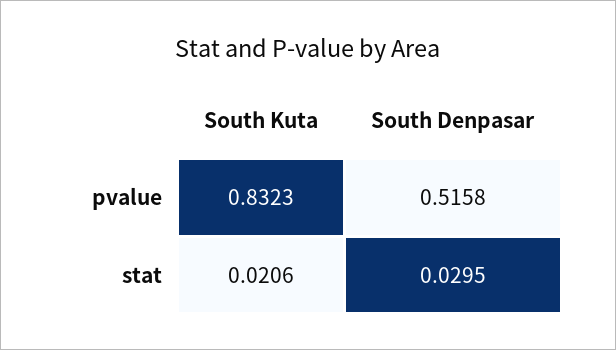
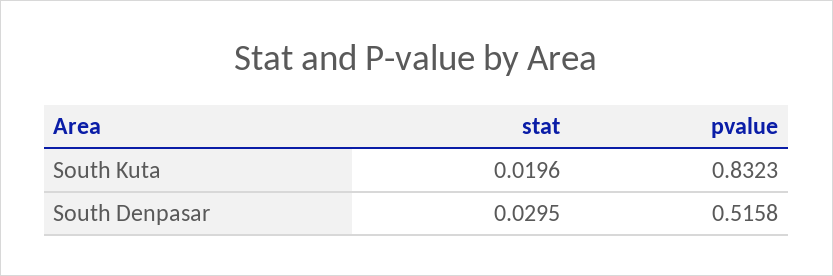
South Kuta, stat: 0.0206 -> 0.0196

